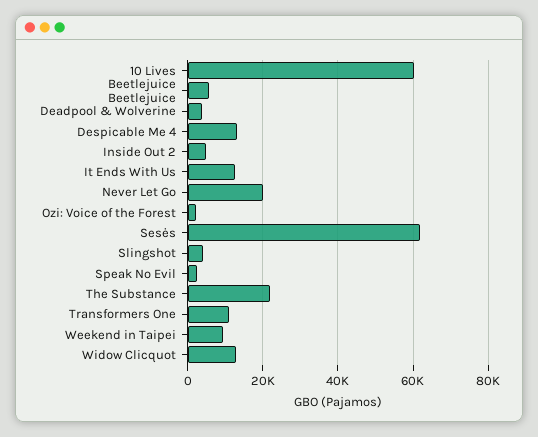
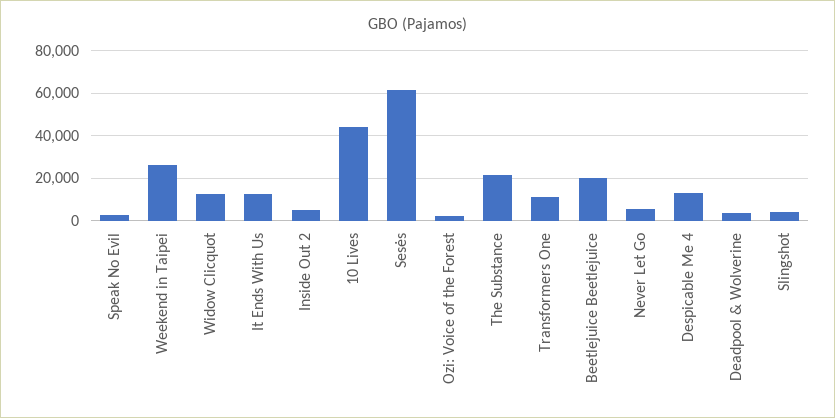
10 Lives: 60000 -> 45000
Beetlejuice Beetlejuice: 6000 -> 20000
Never Let Go: 20000 -> 5000
Weekend in Taipei: 10000 -> 25000

